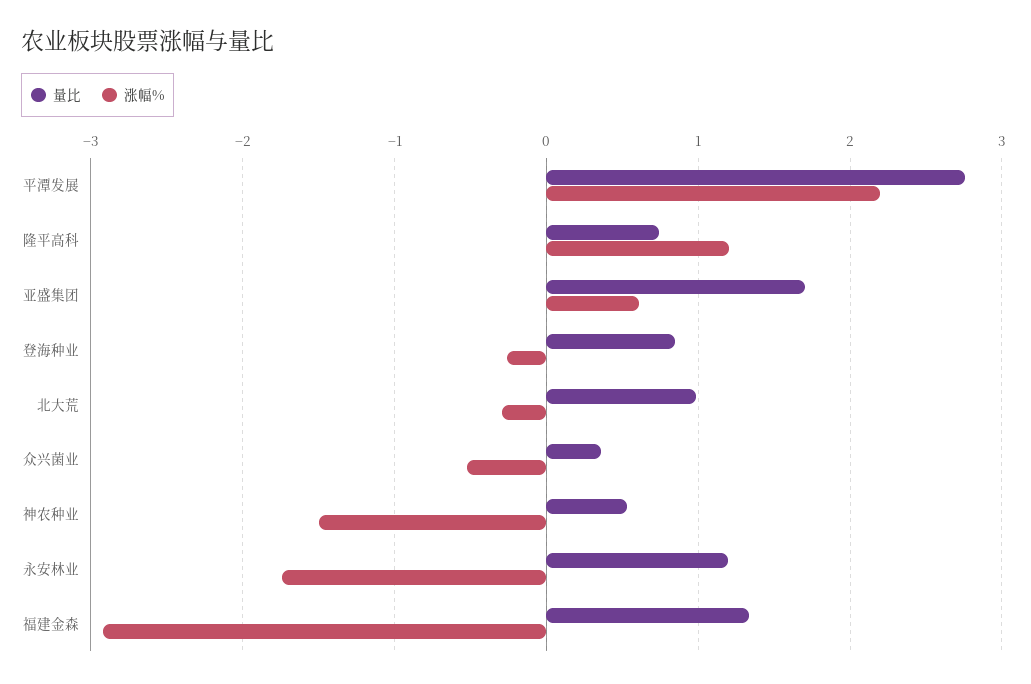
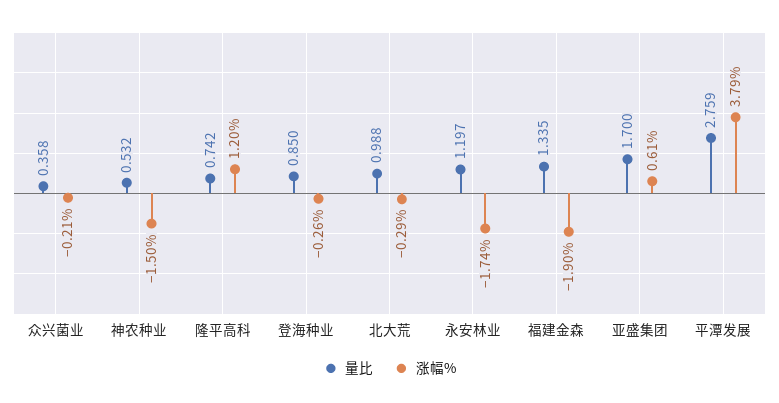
涨幅%, 平潭发展: 2.2 -> 3.79
涨幅%, 众兴菌业: -0.5 -> -0.21
涨幅%, 福建金森: -2.9 -> -1.9

